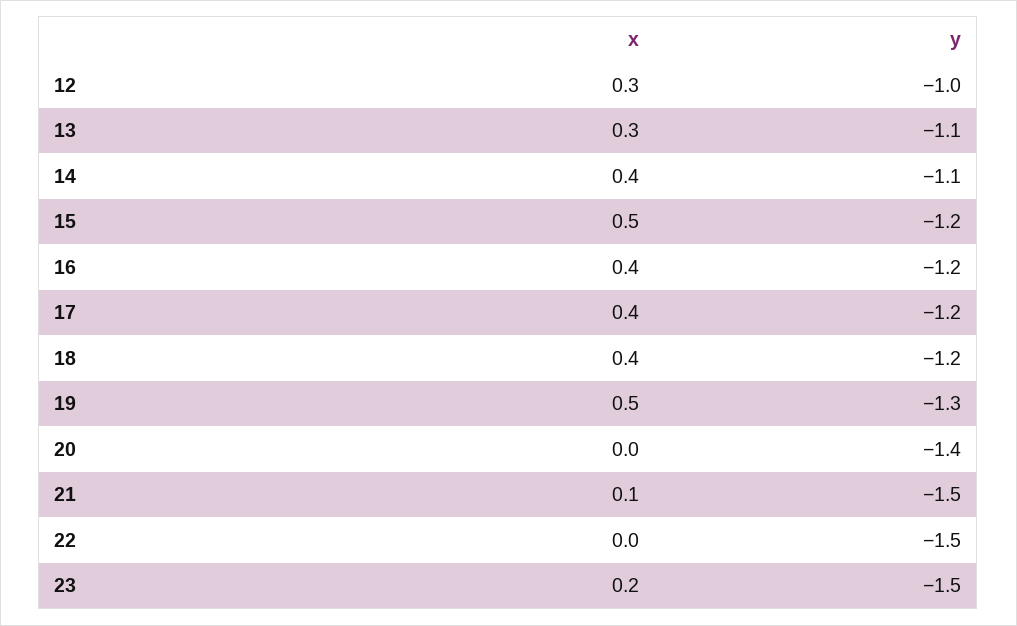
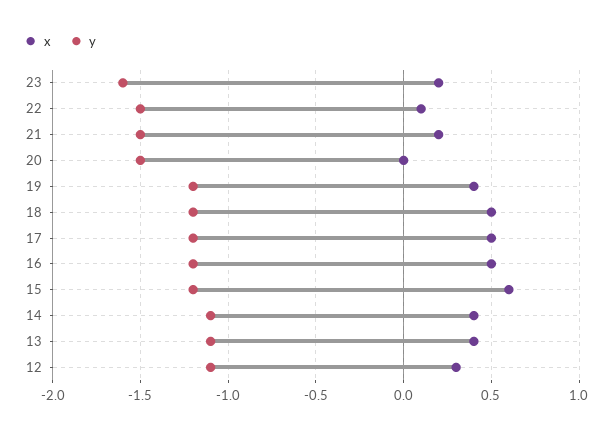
y, 12: -1 -> -1.1
x, 13: 0.3 -> 0.4
x, 15: 0.5 -> 0.6
x, 16: 0.4 -> 0.5
x, 17: 0.4 -> 0.5
x, 18: 0.4 -> 0.5
x, 19: 0.5 -> 0.4
y, 19: -1.3 -> -1.2
y, 20: -1.4 -> -1.5
x, 21: 0.1 -> 0.2
x, 22: 0 -> 0.1
y, 23: -1.5 -> -1.6

